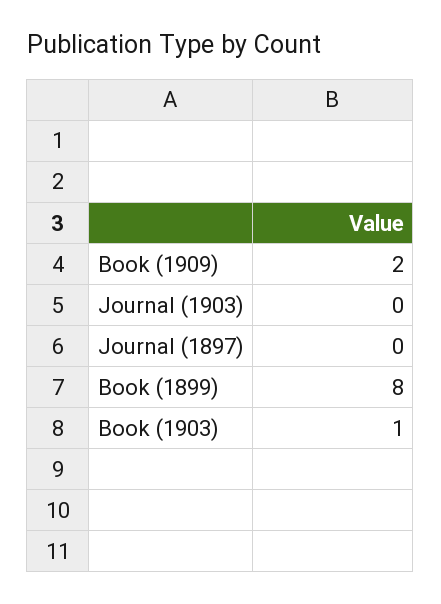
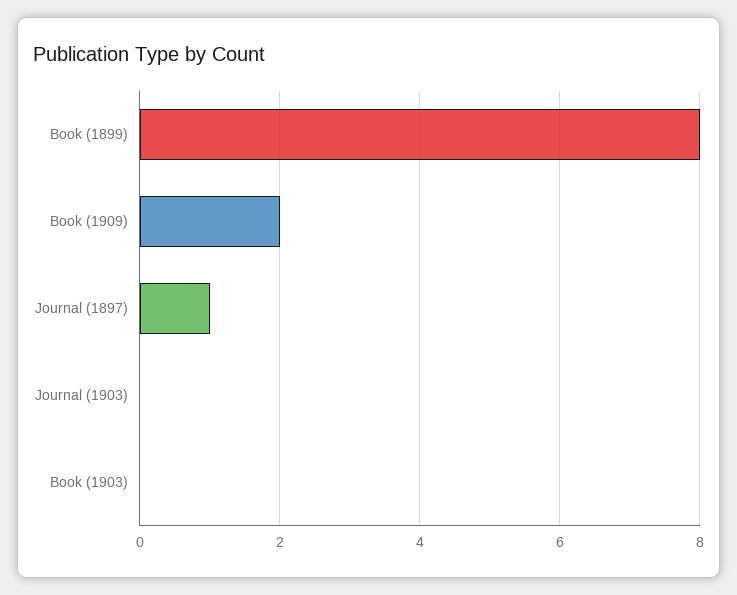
Journal (1897): 0 -> 1
Book (1903): 1 -> 0

